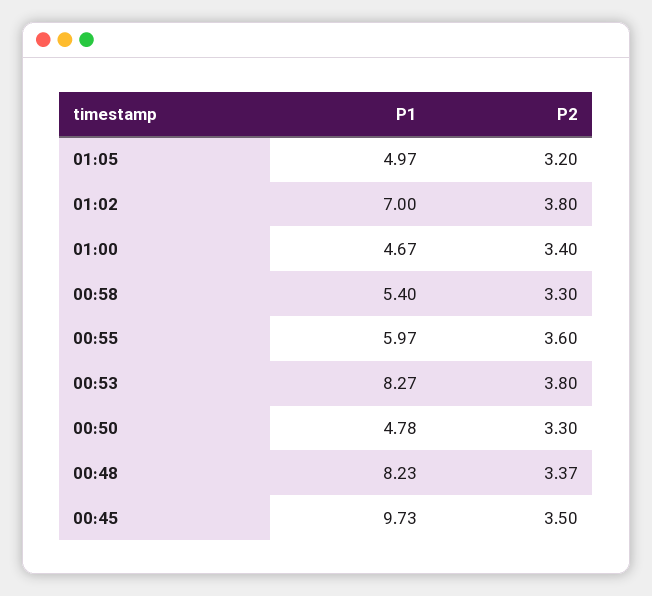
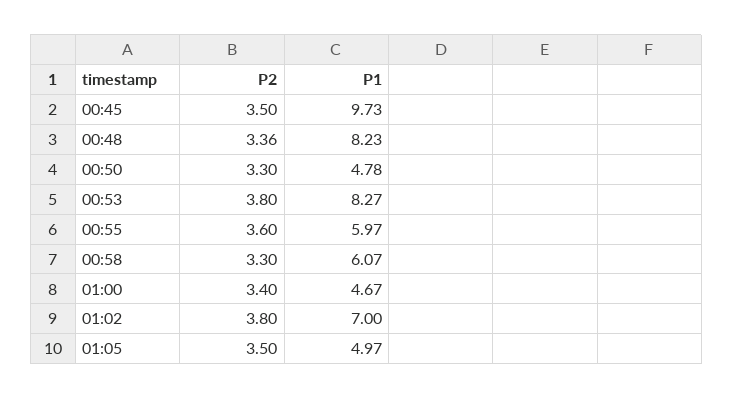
P2, 01:05: 3.2 -> 3.5
P1, 00:58: 5.4 -> 6.07
P2, 00:48: 3.37 -> 3.36

